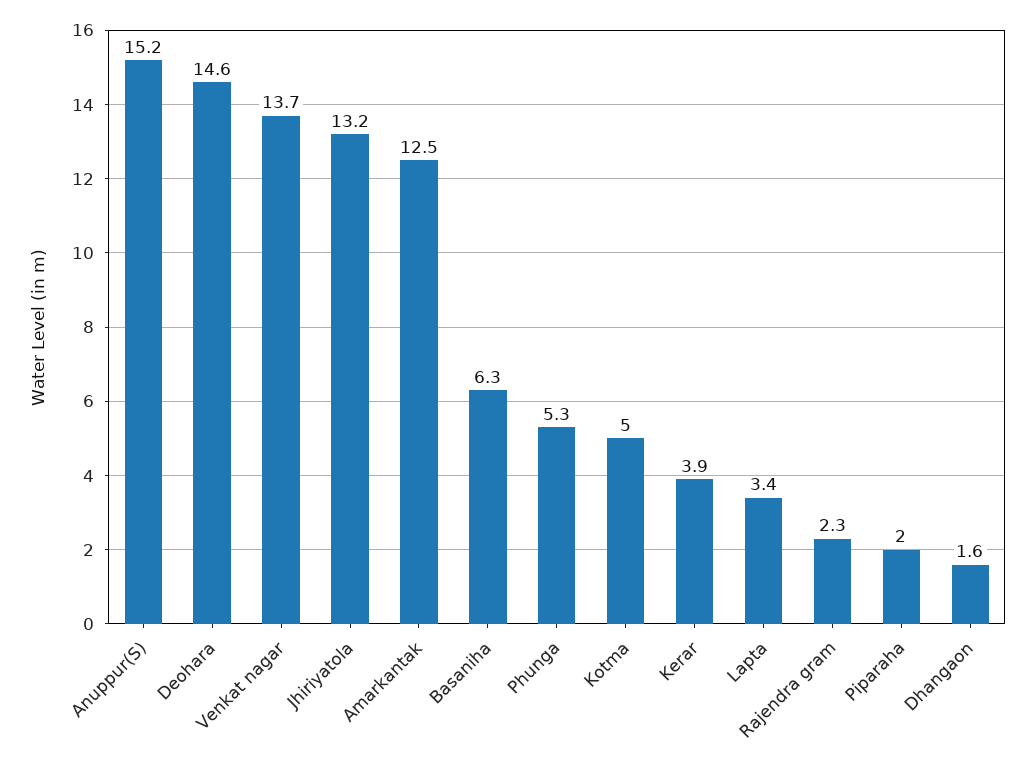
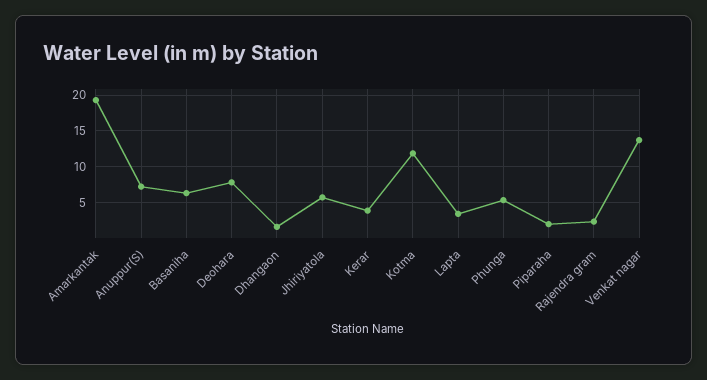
Anuppur(S): 15.2 -> 7
Deohara: 14.6 -> 8
Jhiriyatola: 13.2 -> 6
Amarkantak: 12.5 -> 19
Kotma: 5 -> 12

